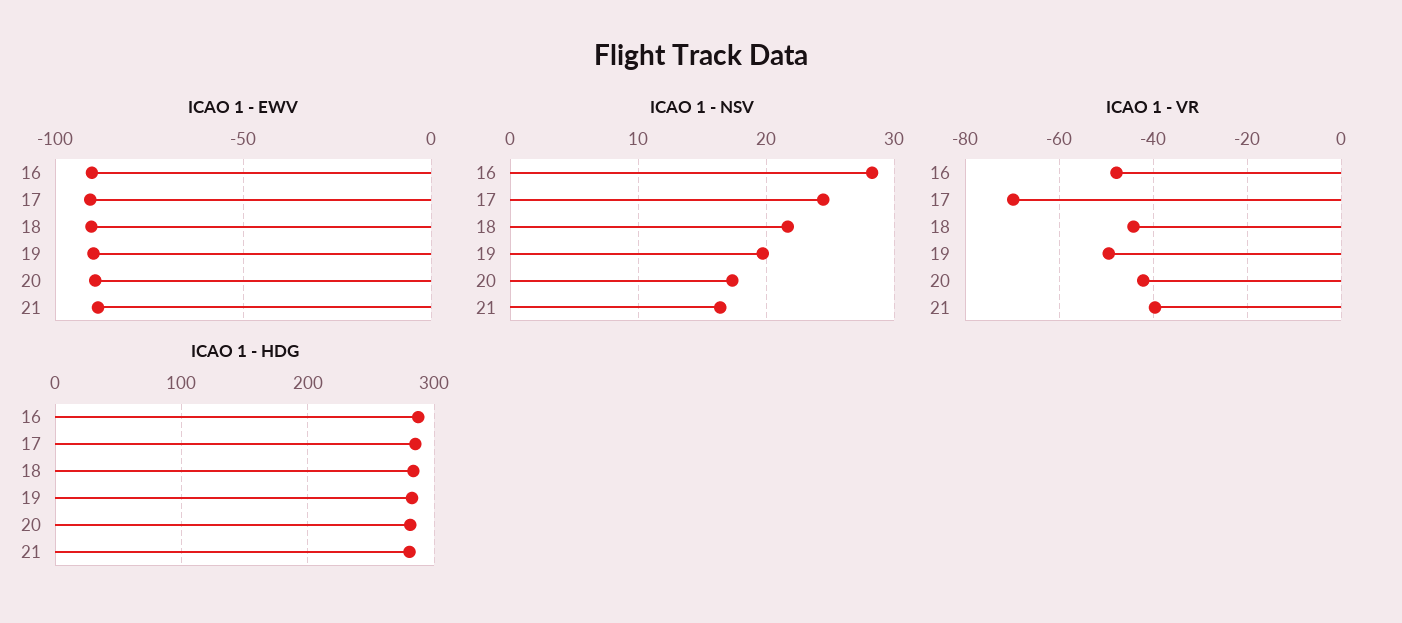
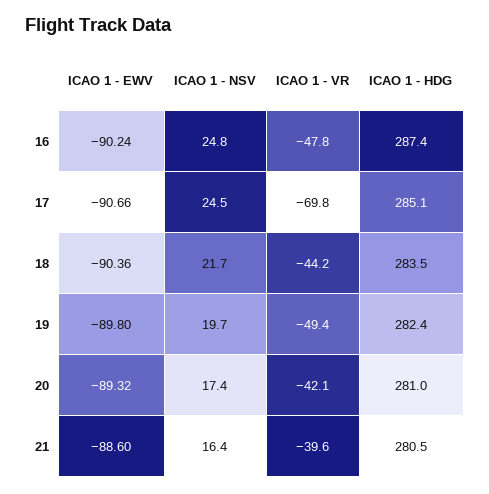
ICAO 1 - NSV, 16: 28 -> 24.8

